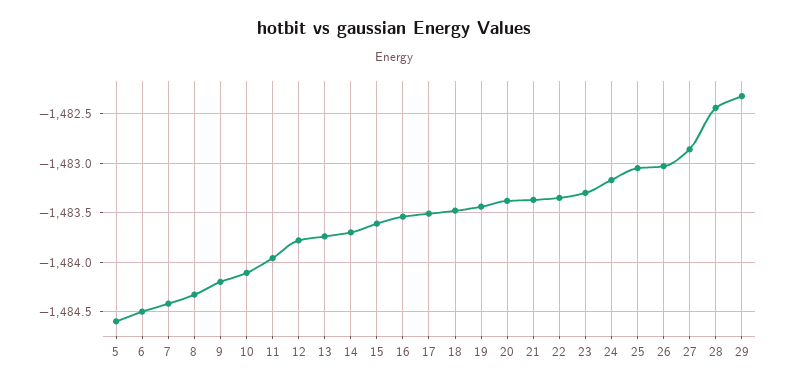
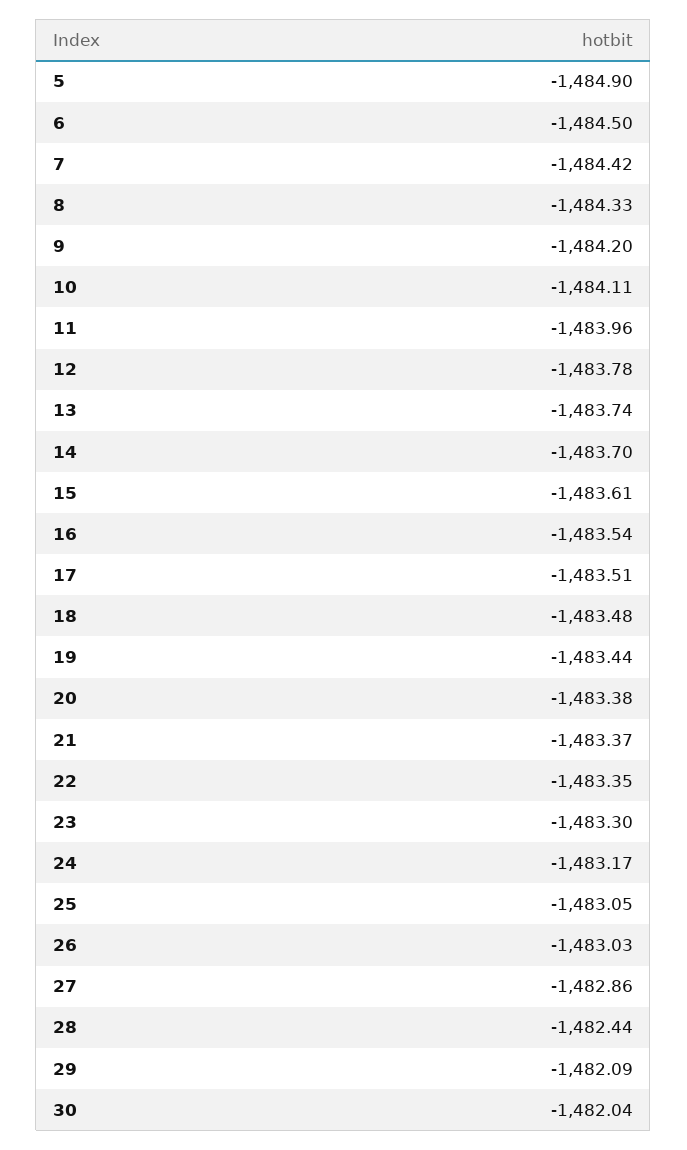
5: -1484.6 -> -1484.9
29: -1482.3 -> -1482.09
30: none -> -1482.04

